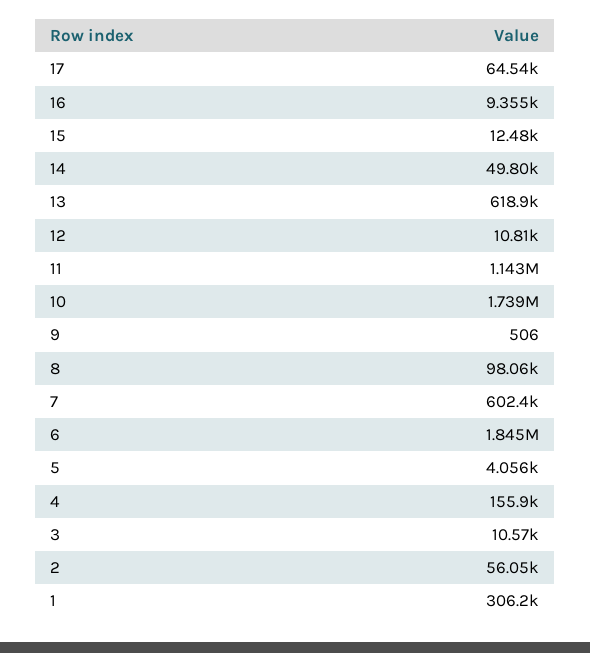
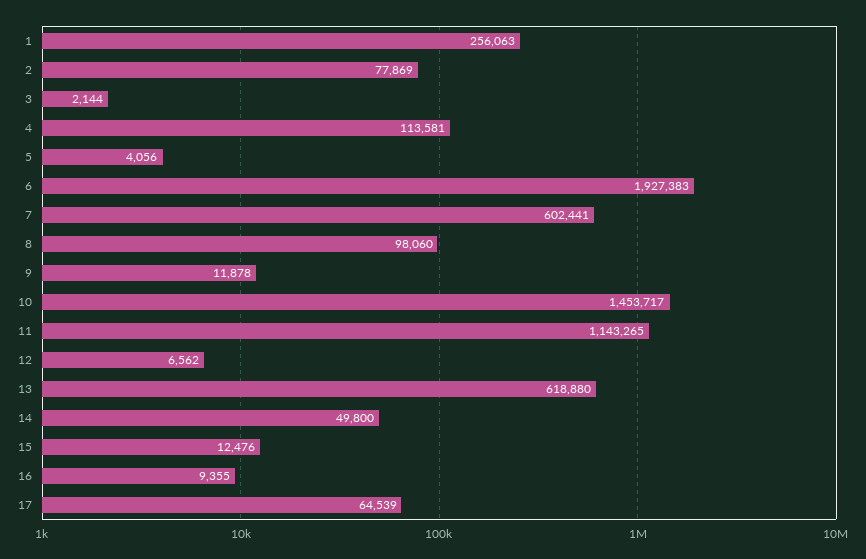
12: 10810 -> 6562
10: 1739000 -> 1453717
9: 506 -> 11878
6: 1845000 -> 1927383
4: 155900 -> 113581
3: 10570 -> 2144
2: 56050 -> 77869
1: 306200 -> 256063

